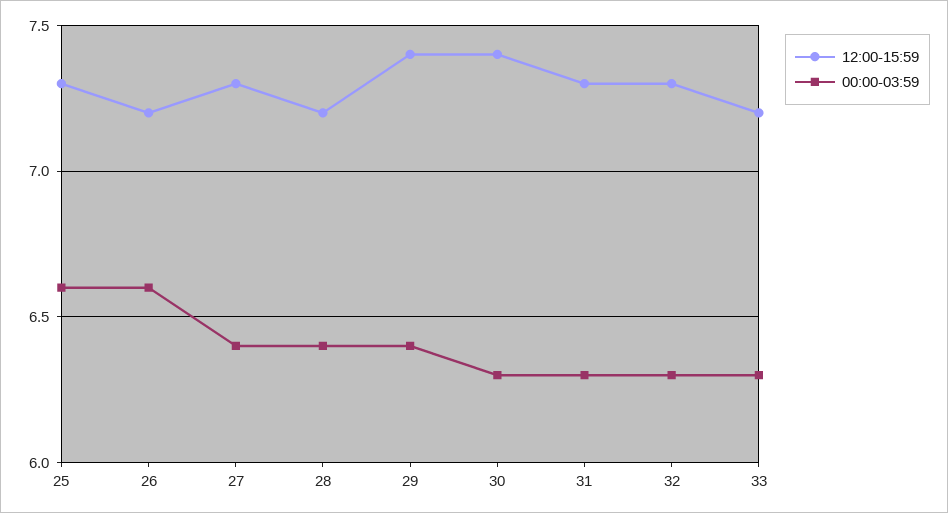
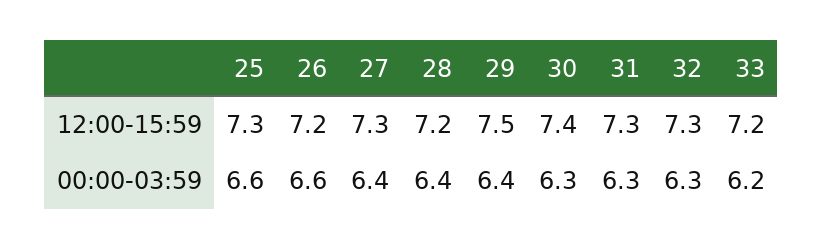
12:00-15:59, 29: 7.4 -> 7.5
00:00-03:59, 33: 6.3 -> 6.2

